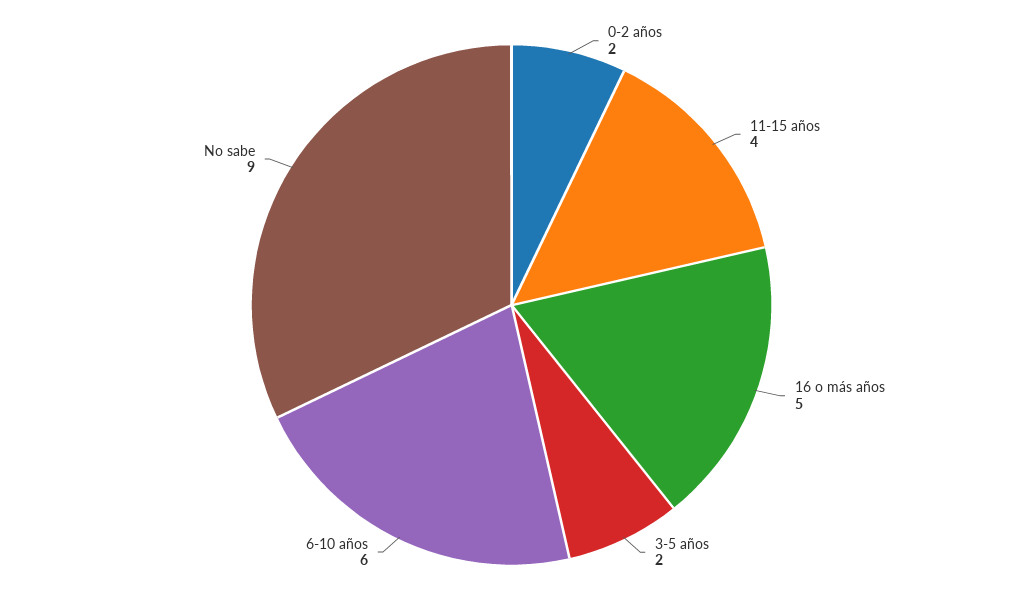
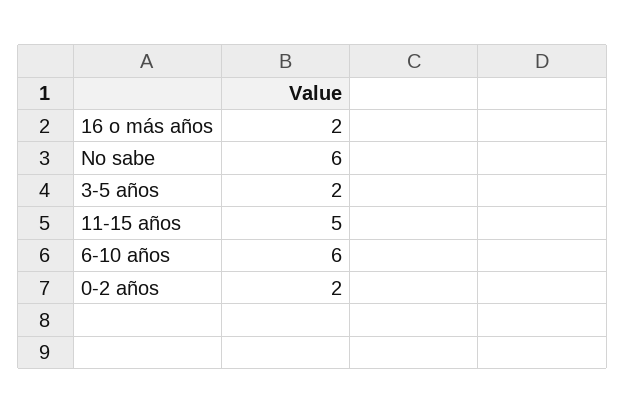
11-15 años: 4 -> 5
16 o más años: 5 -> 2
No sabe: 9 -> 6

